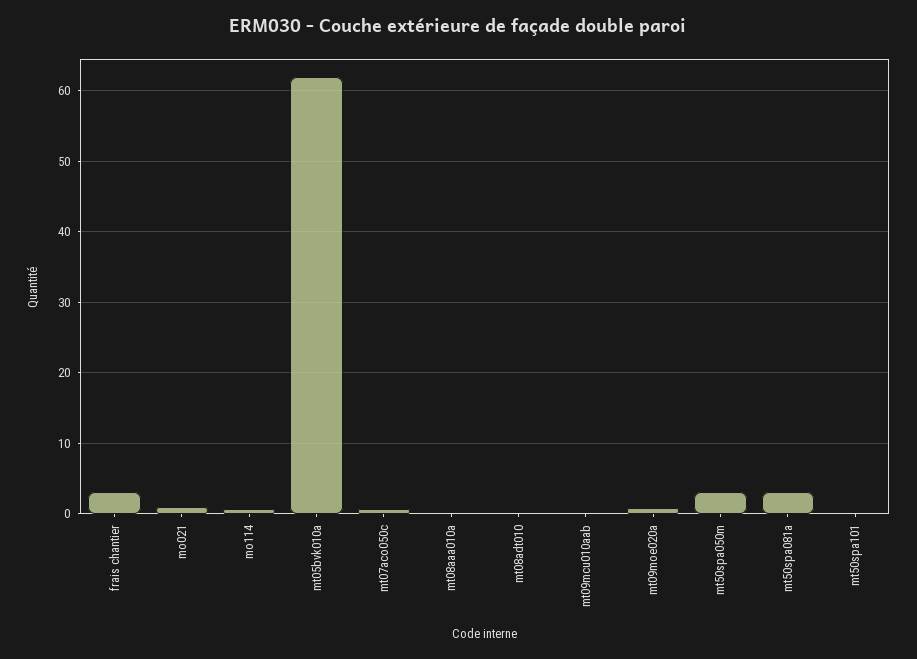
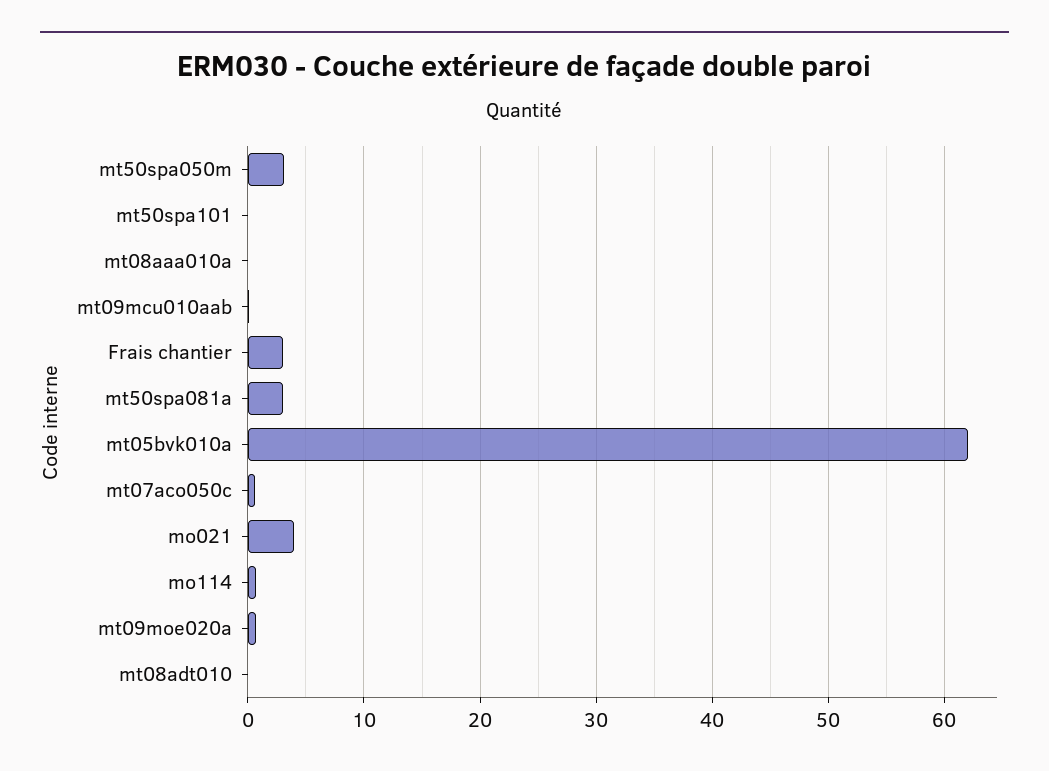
mo021: 1 -> 4

